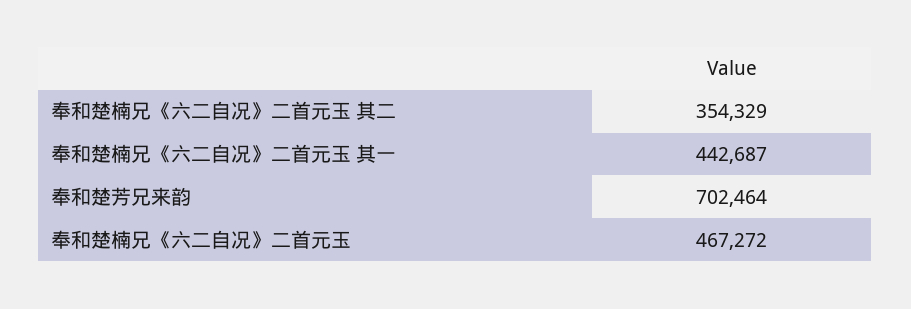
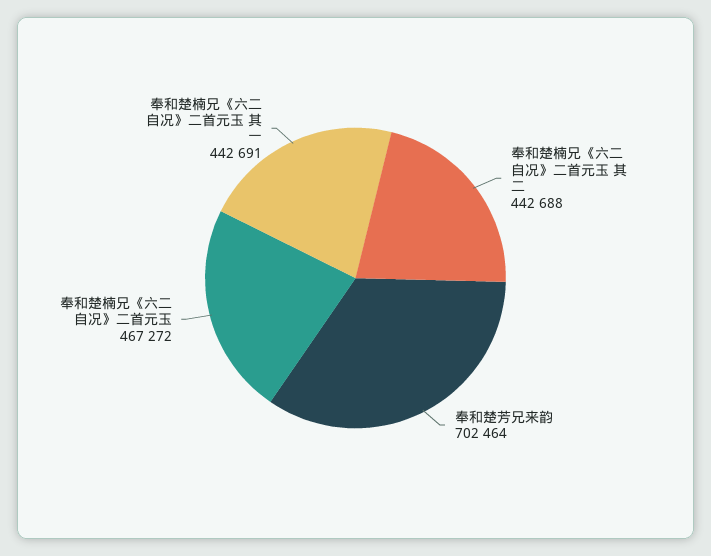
奉和楚楠兄《六二自况》二首元玉 其二: 354329 -> 442688
奉和楚楠兄《六二自况》二首元玉 其一: 442687 -> 442691

